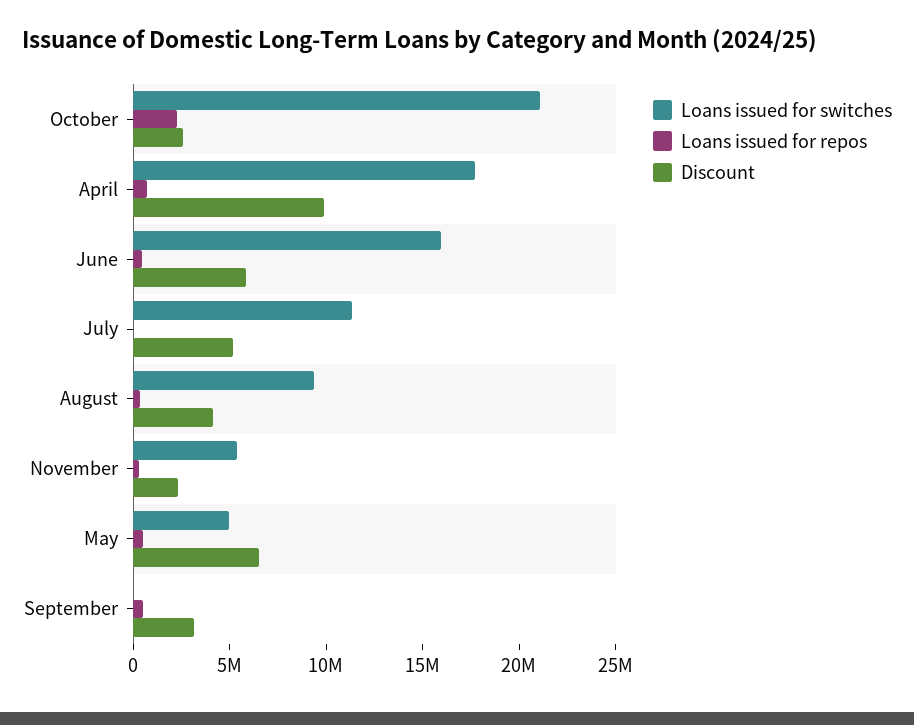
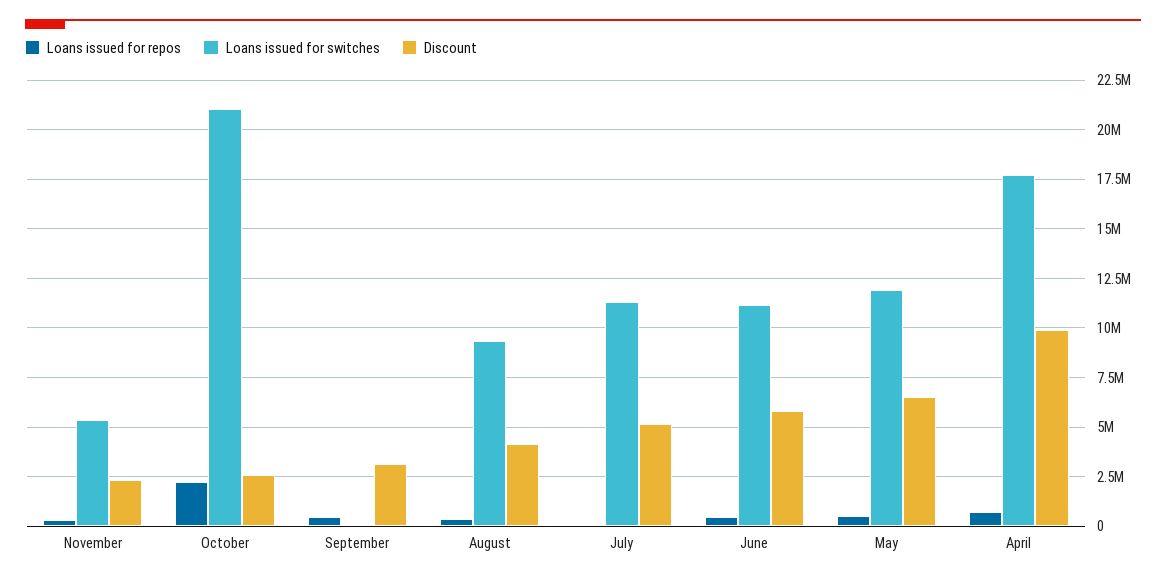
Loans issued for switches, June: 16000000 -> 11000000
Loans issued for switches, May: 5000000 -> 12000000

